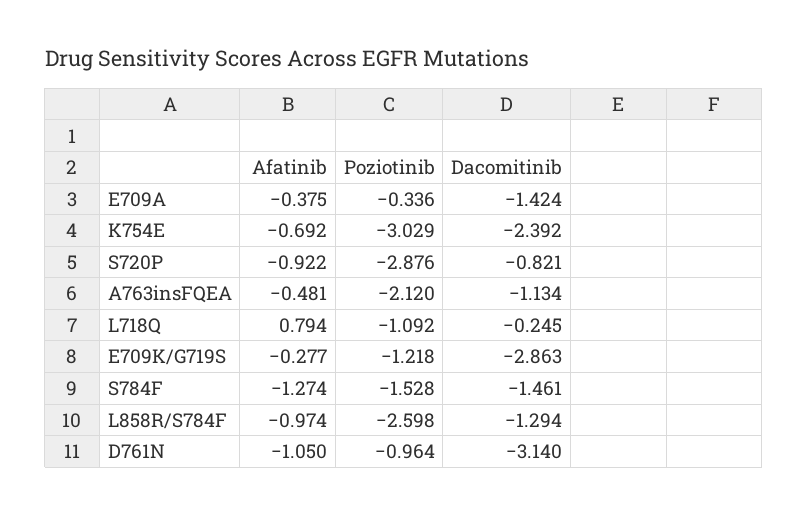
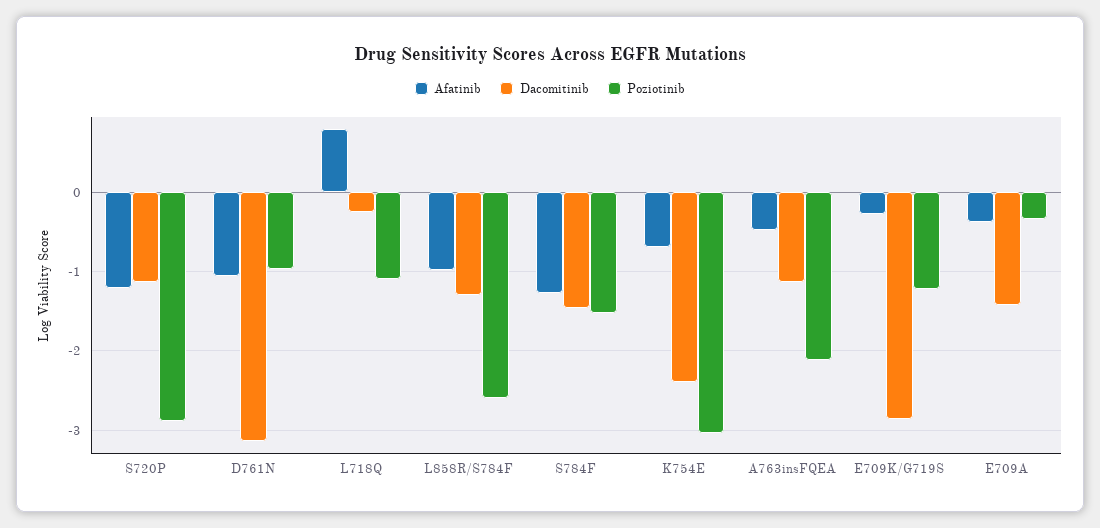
Afatinib, S720P: -0.922 -> -1.2
Dacomitinib, S720P: -0.821 -> -1.1

